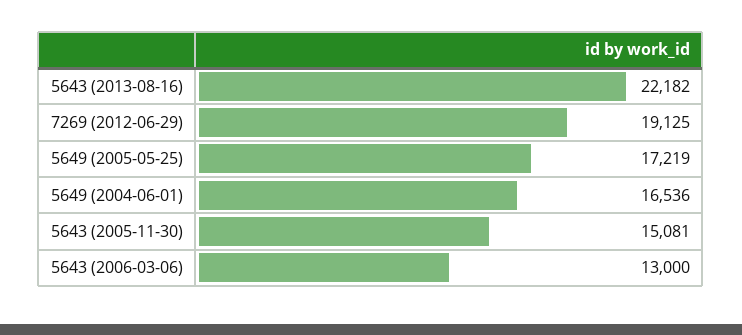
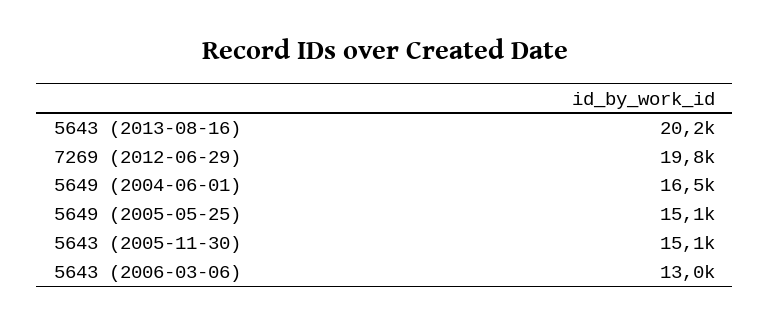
5643 (2013-08-16): 22182 -> 20200
7269 (2012-06-29): 19125 -> 19800
5649 (2005-05-25): 17219 -> 15100

